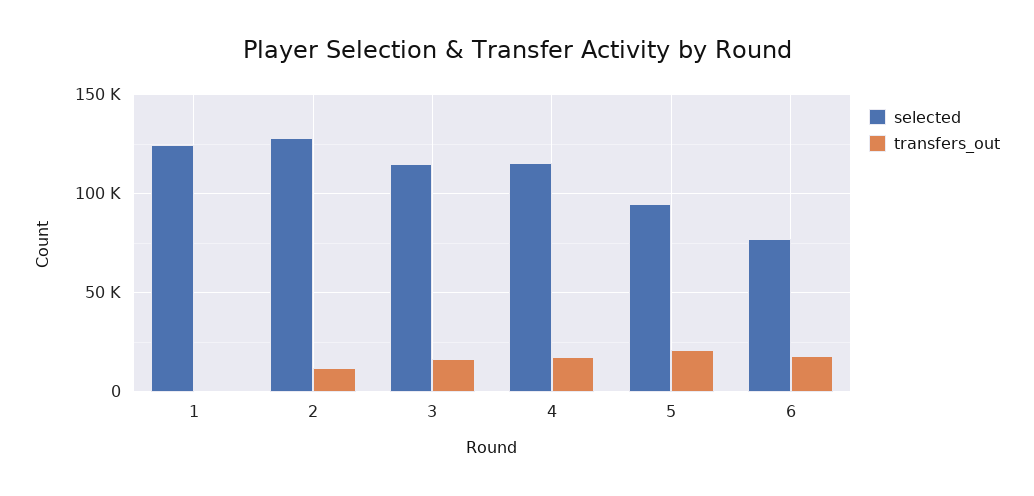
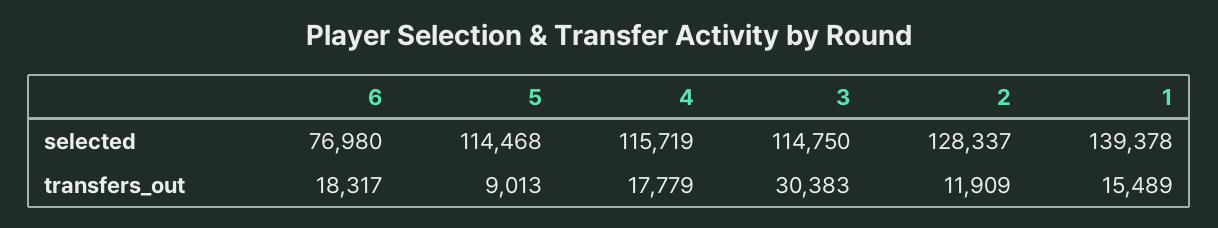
selected, 1: 125000 -> 139378
transfers_out, 1: 0 -> 15489
transfers_out, 3: 15000 -> 30383
selected, 5: 95000 -> 114468
transfers_out, 5: 20000 -> 9013

